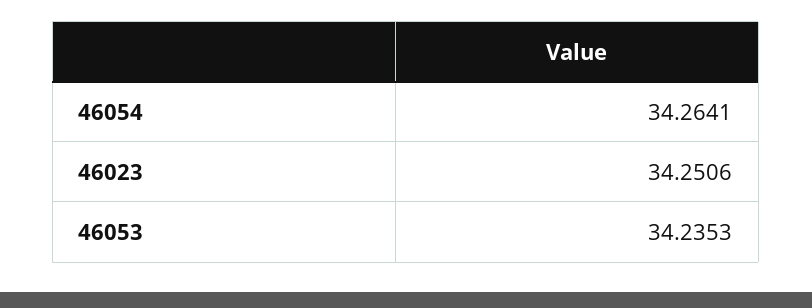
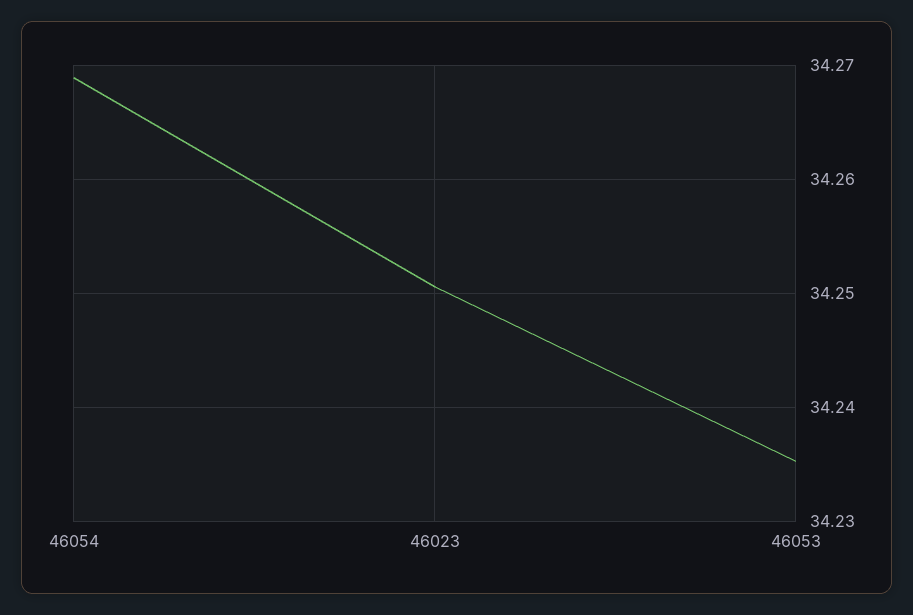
46054: 34.2641 -> 34.269

